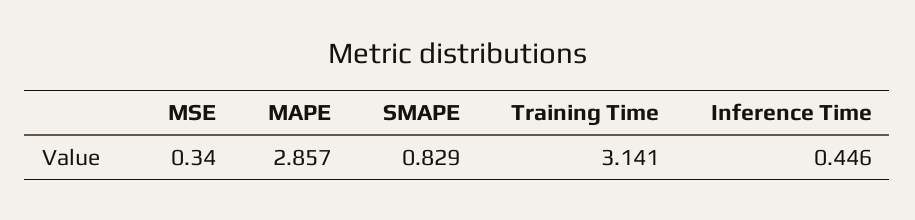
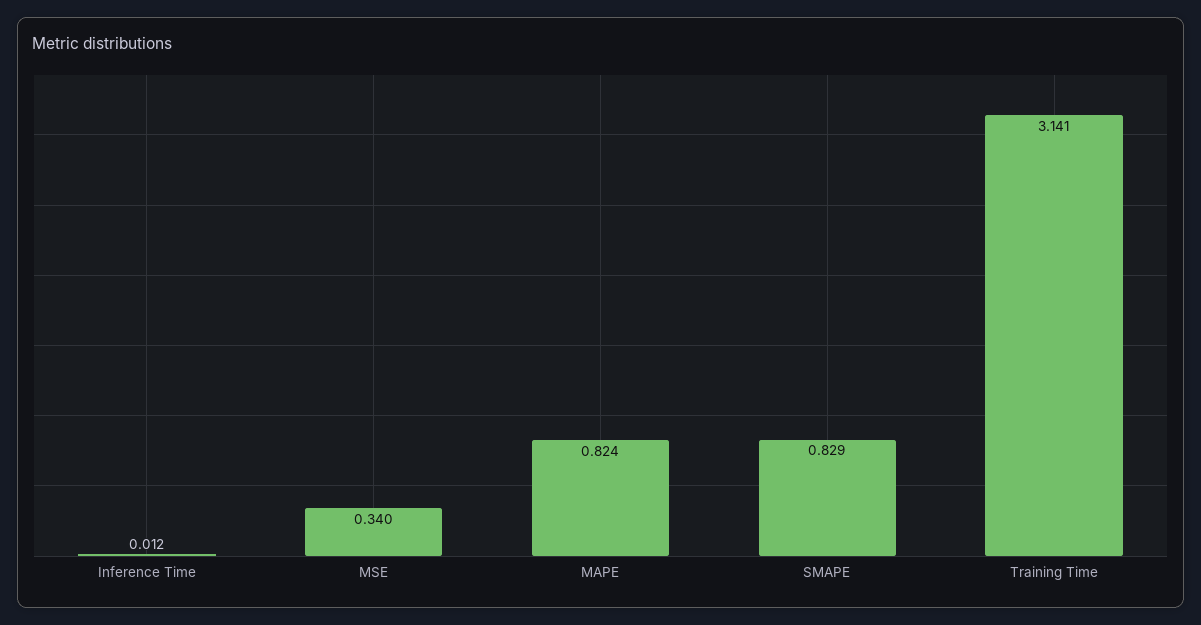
MAPE: 2.857 -> 0.824
Inference Time: 0.446 -> 0.012

